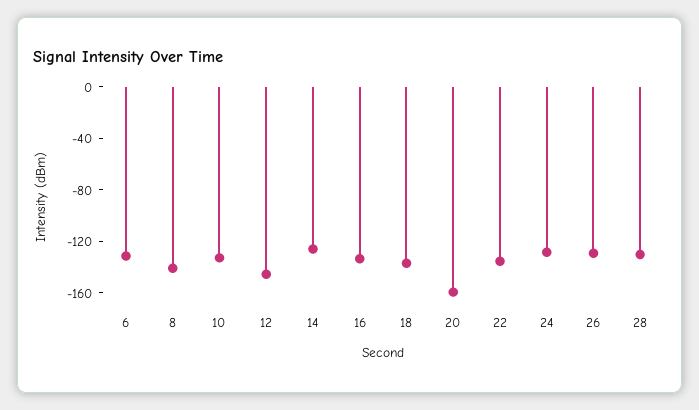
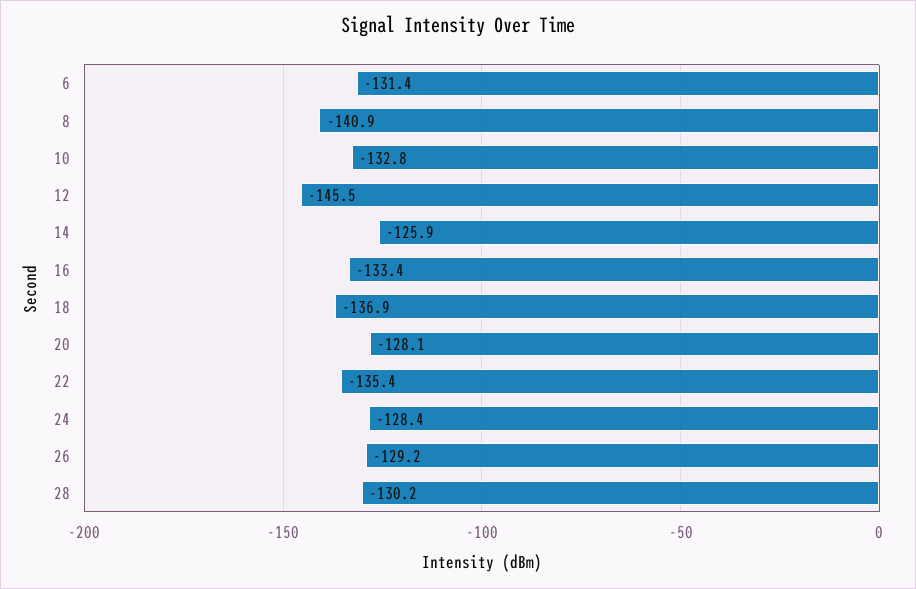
20: -160 -> -128.1

